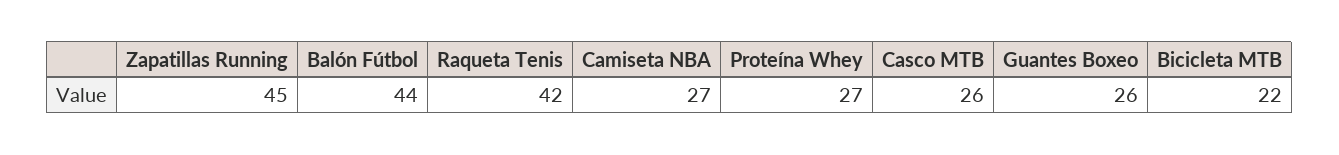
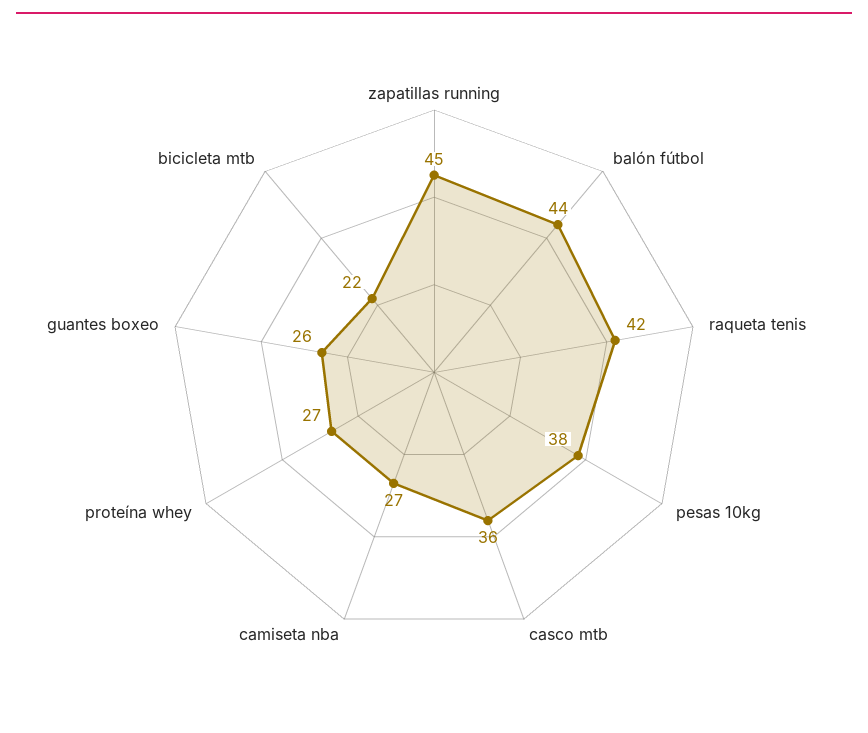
Casco MTB: 26 -> 36
pesas 10kg: none -> 38

